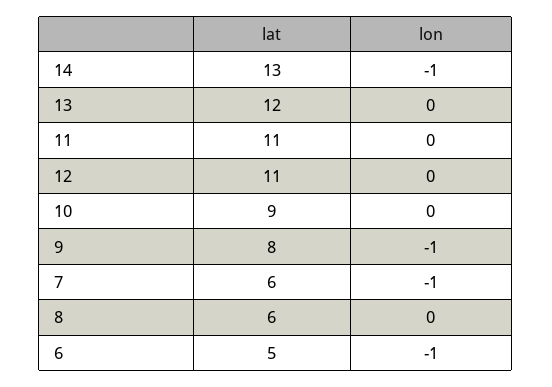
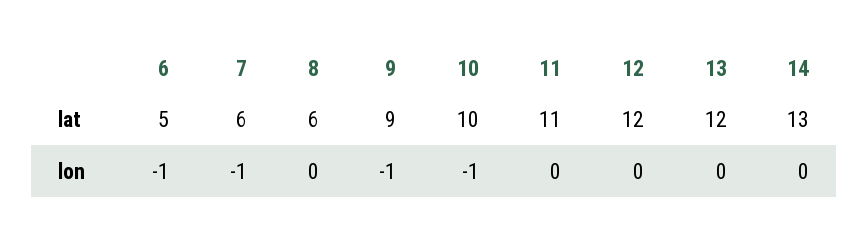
lon, 14: -1 -> 0
lat, 12: 11 -> 12
lat, 10: 9 -> 10
lon, 10: 0 -> -1
lat, 9: 8 -> 9

